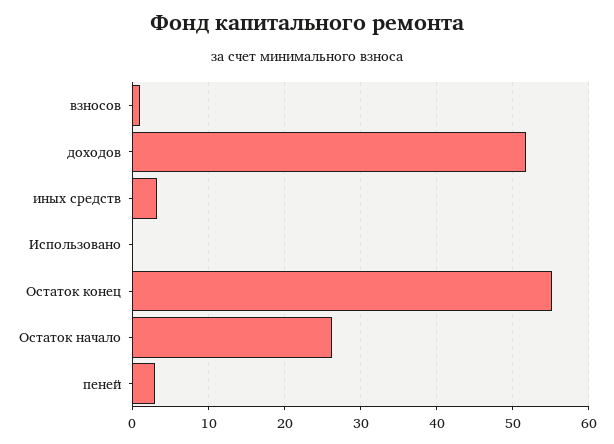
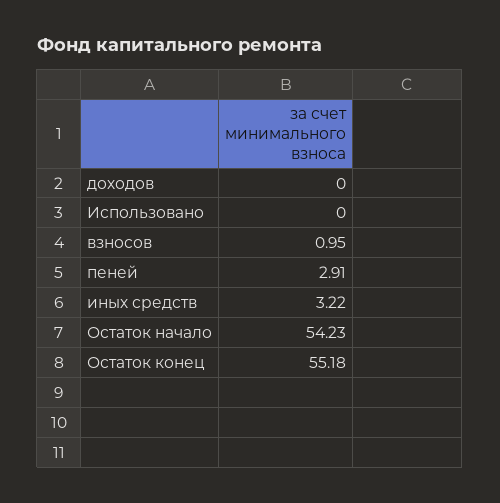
доходов: 52 -> 0
Остаток начало: 26 -> 54.23

